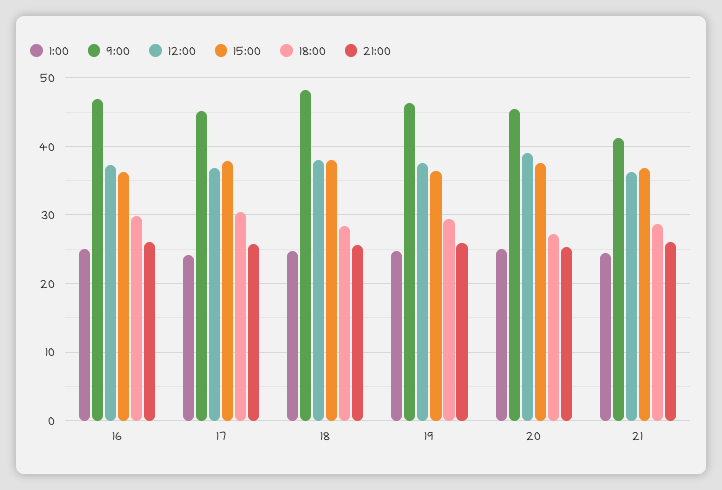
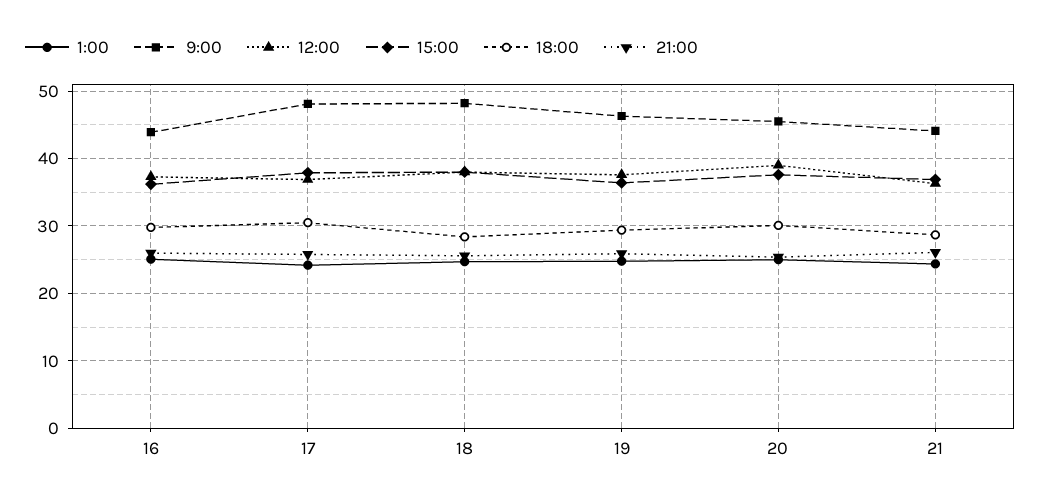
9:00, 16: 47 -> 44
9:00, 17: 45 -> 48
18:00, 20: 27 -> 30
9:00, 21: 41 -> 44

